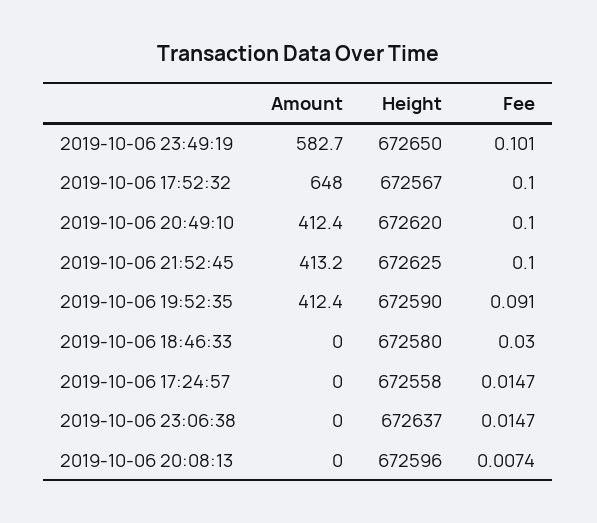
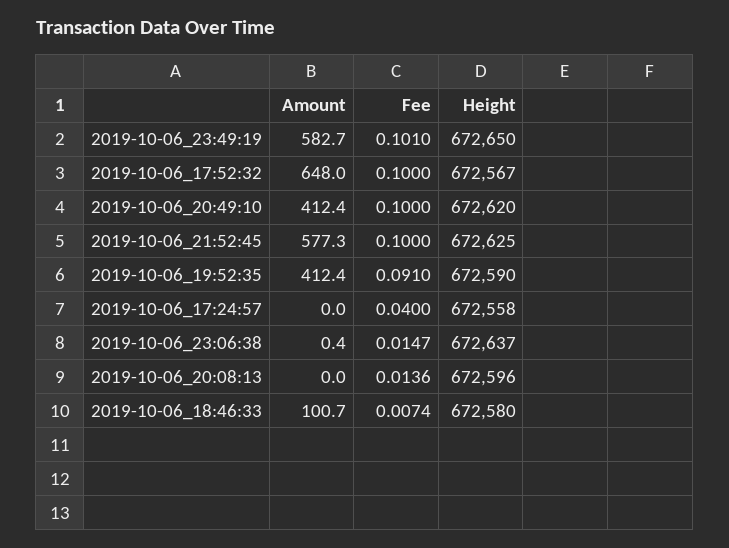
Amount, 2019-10-06 21:52:45: 413.2 -> 577.3
Amount, 2019-10-06 18:46:33: 0 -> 100.7
Fee, 2019-10-06 18:46:33: 0.03 -> 0.0074
Fee, 2019-10-06 17:24:57: 0.0147 -> 0.04
Amount, 2019-10-06 23:06:38: 0 -> 0.4
Fee, 2019-10-06 20:08:13: 0.0074 -> 0.0136

